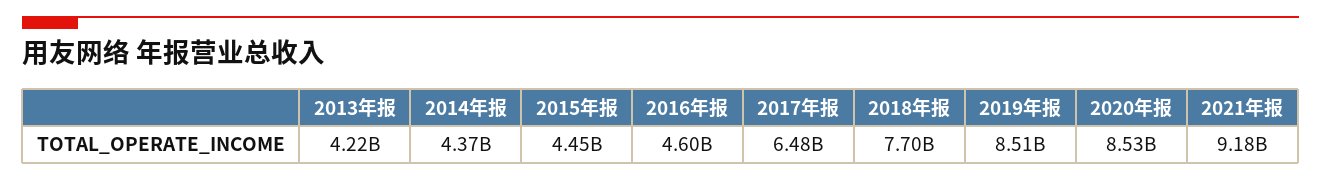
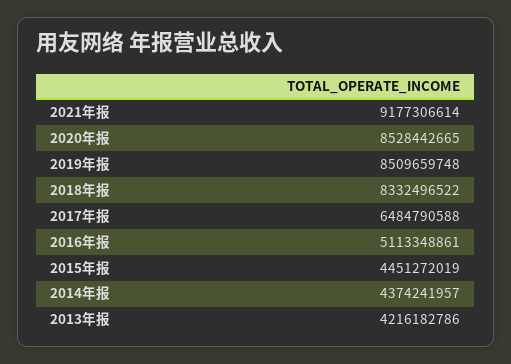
2016年报: 4600000000 -> 5113348861
2018年报: 7700000000 -> 8332496522

